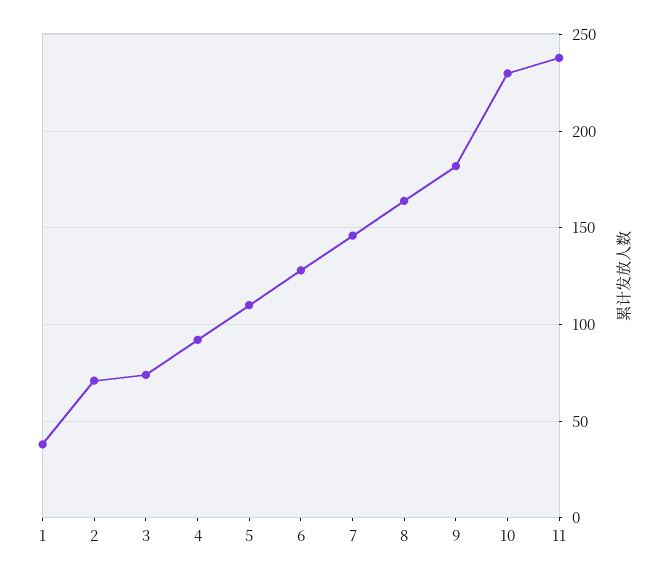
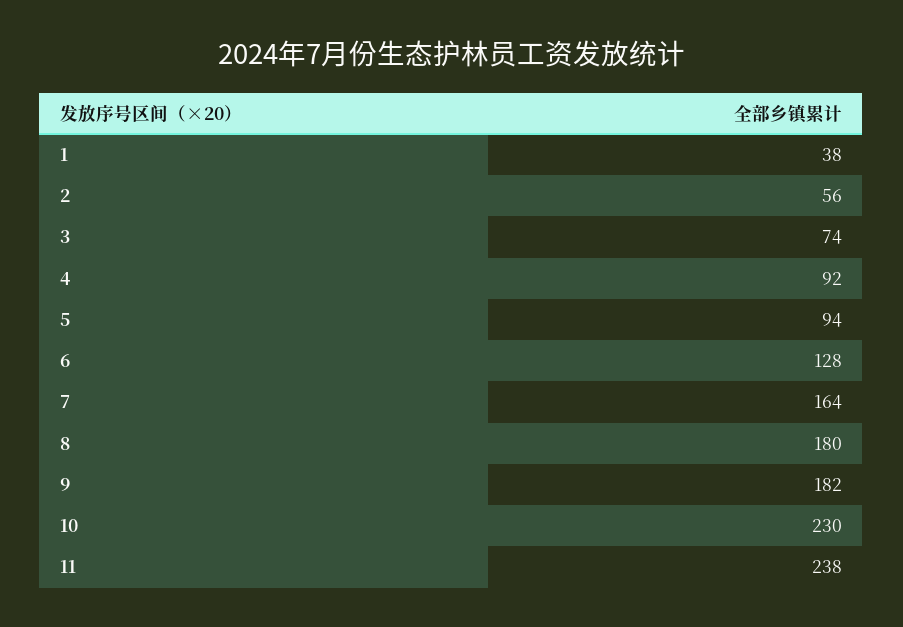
2: 70 -> 56
5: 110 -> 94
7: 145 -> 164
8: 165 -> 180

